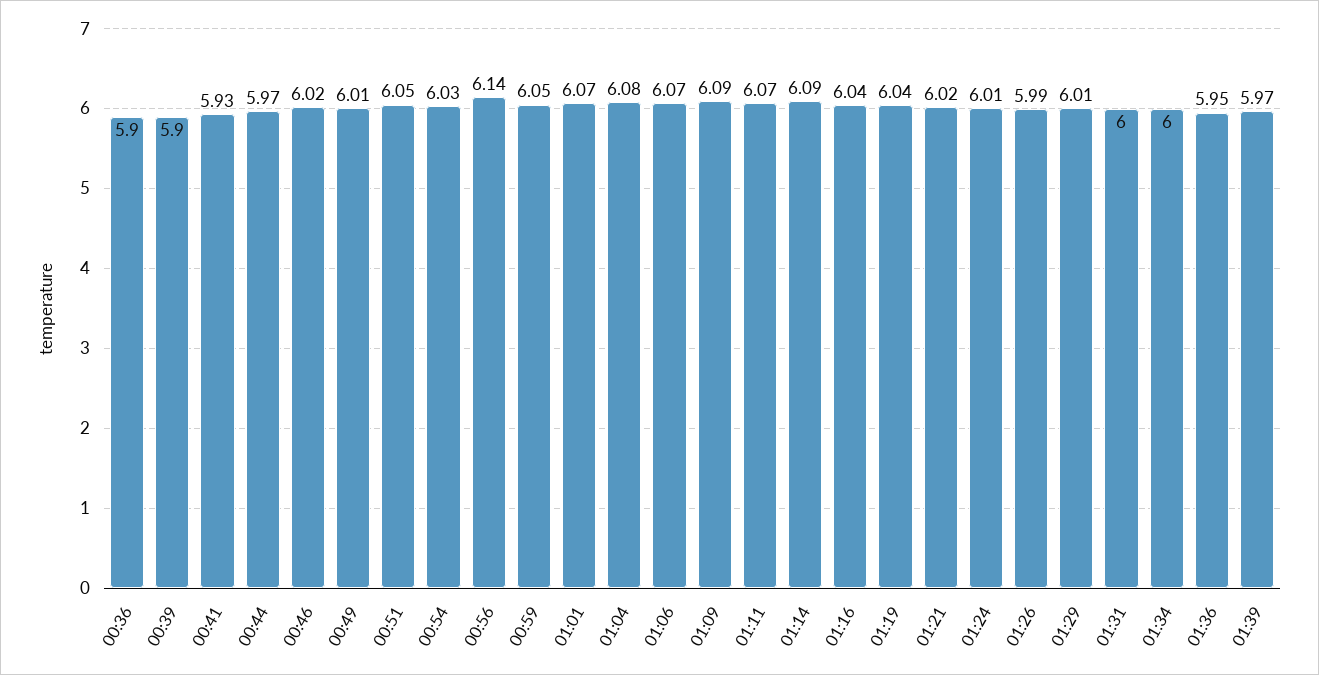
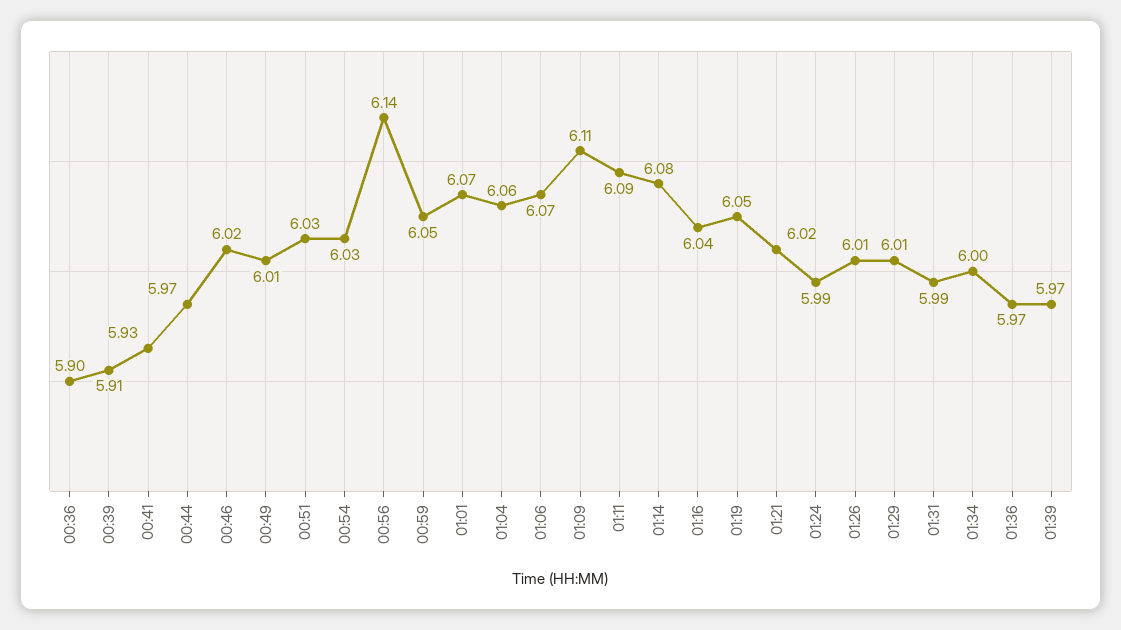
00:39: 5.9 -> 5.91
00:51: 6.05 -> 6.03
01:04: 6.08 -> 6.06
01:09: 6.09 -> 6.11
01:11: 6.07 -> 6.09
01:14: 6.09 -> 6.08
01:19: 6.04 -> 6.05
01:24: 6.01 -> 5.99
01:26: 5.99 -> 6.01
01:31: 6 -> 5.99
01:36: 5.95 -> 5.97

